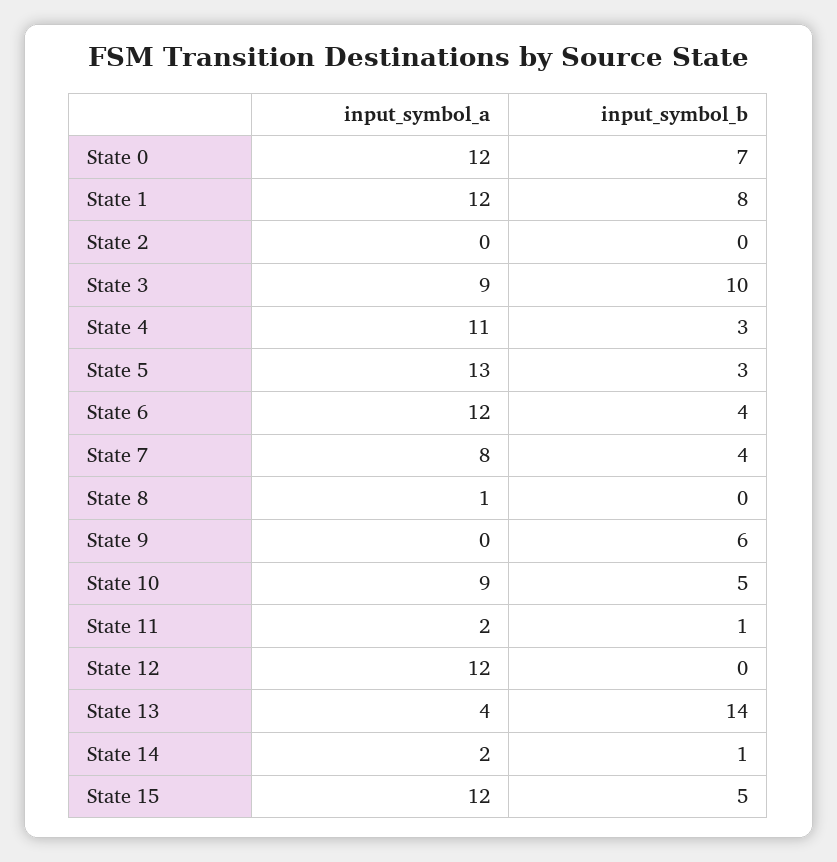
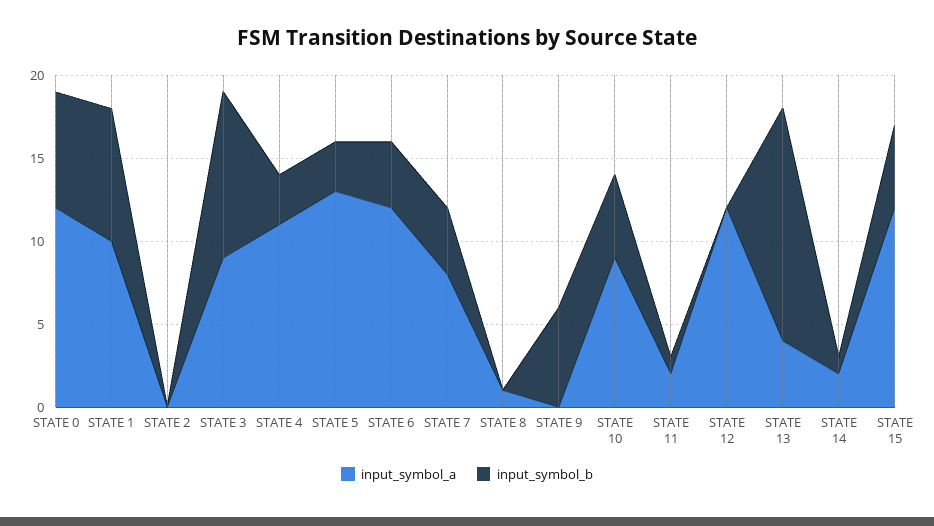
input_symbol_a, State 1: 12 -> 10

